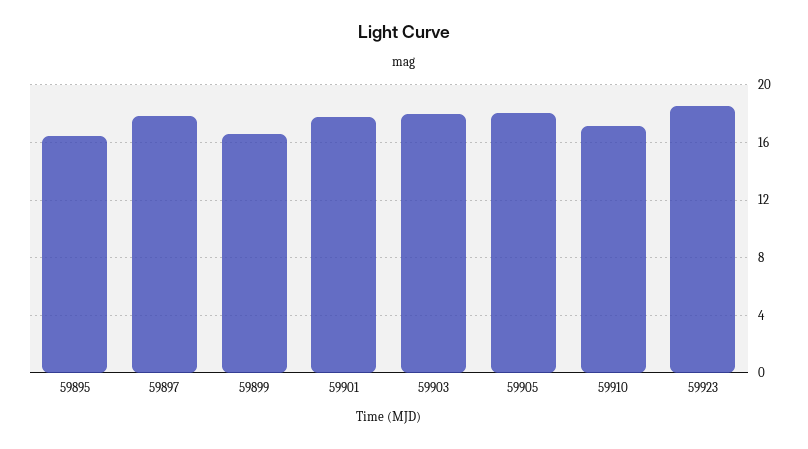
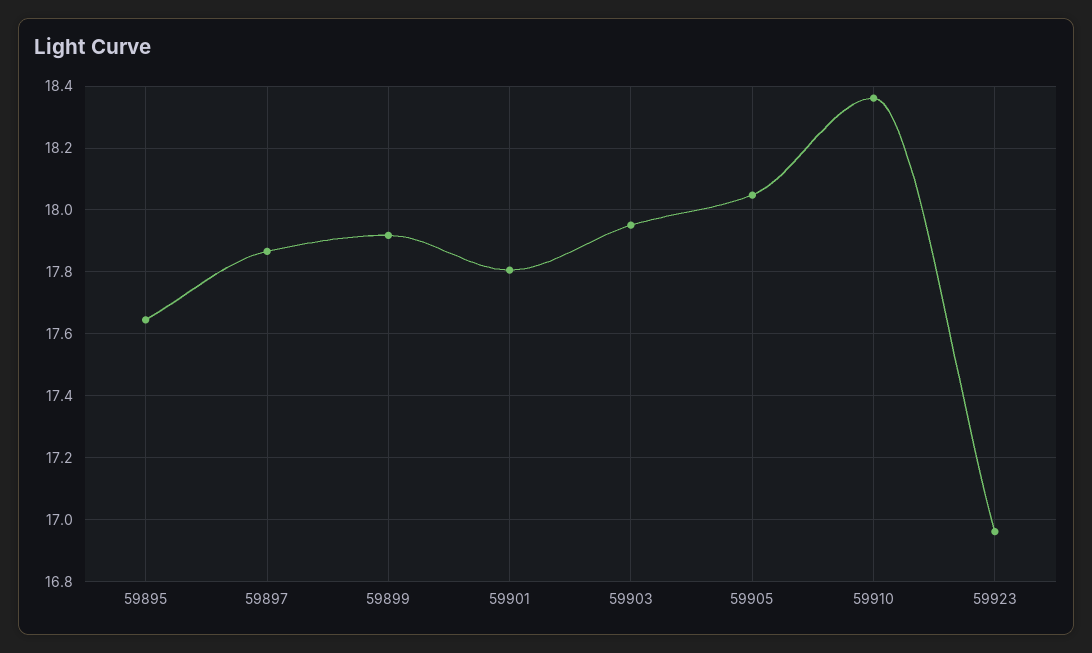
59895: 16.5 -> 17.64
59899: 16.5 -> 17.92
59910: 17 -> 18.36
59923: 18.5 -> 16.96

